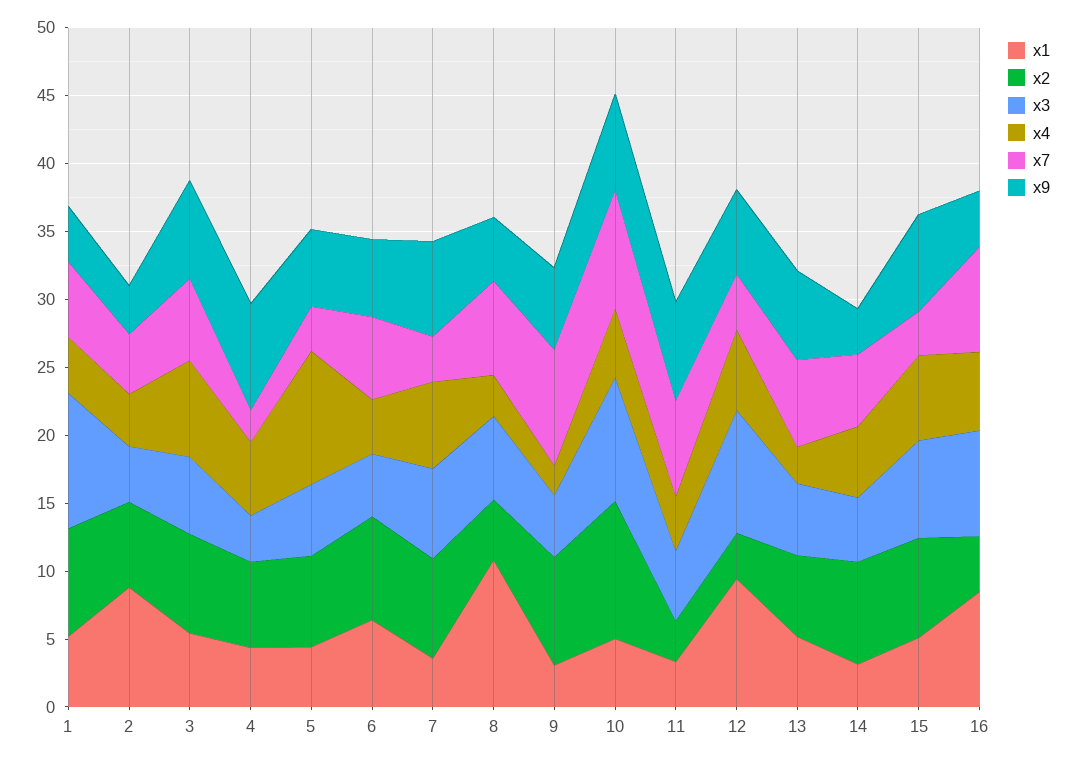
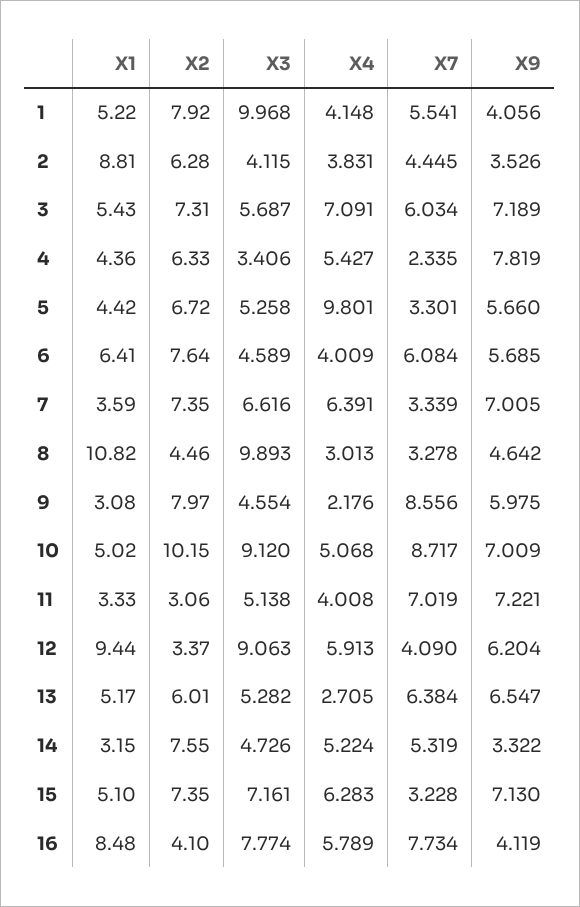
x3, 8: 6 -> 9.893
x7, 8: 7 -> 3.278

